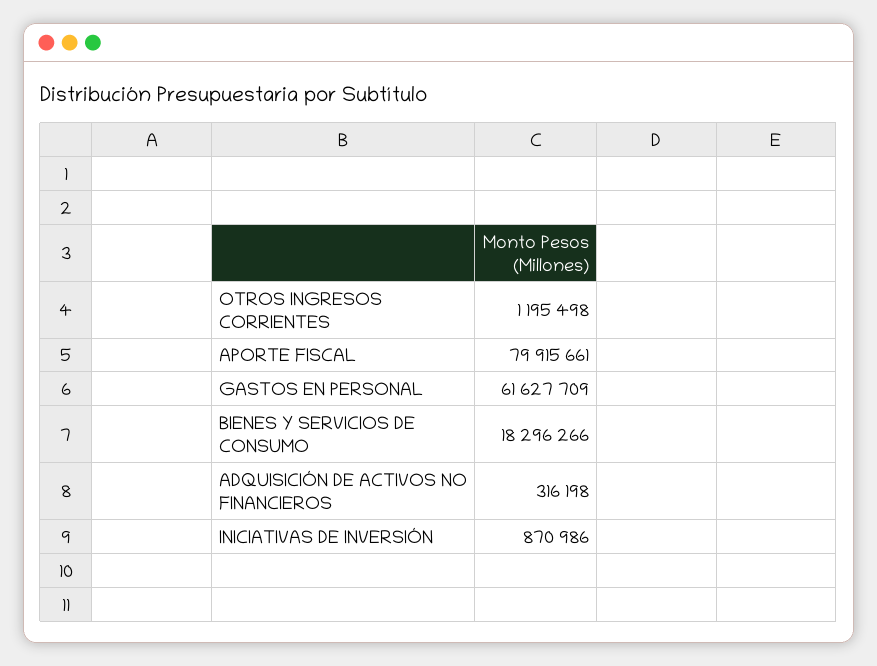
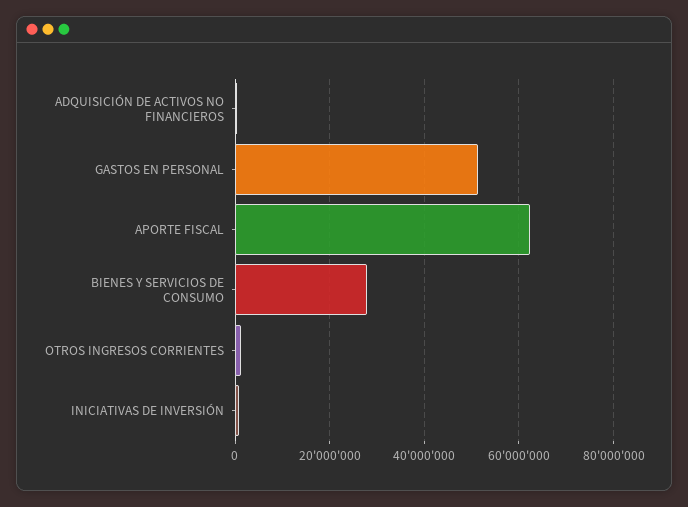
APORTE FISCAL: 79915661 -> 62000000
GASTOS EN PERSONAL: 61627709 -> 52000000
BIENES Y SERVICIOS DE CONSUMO: 18296266 -> 28000000

